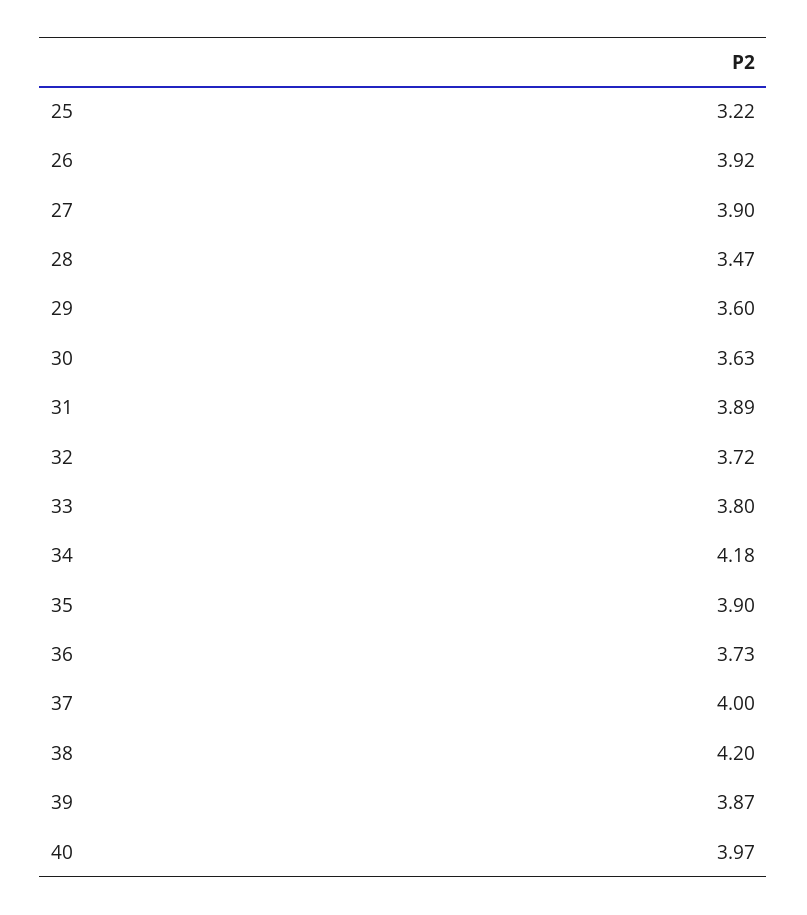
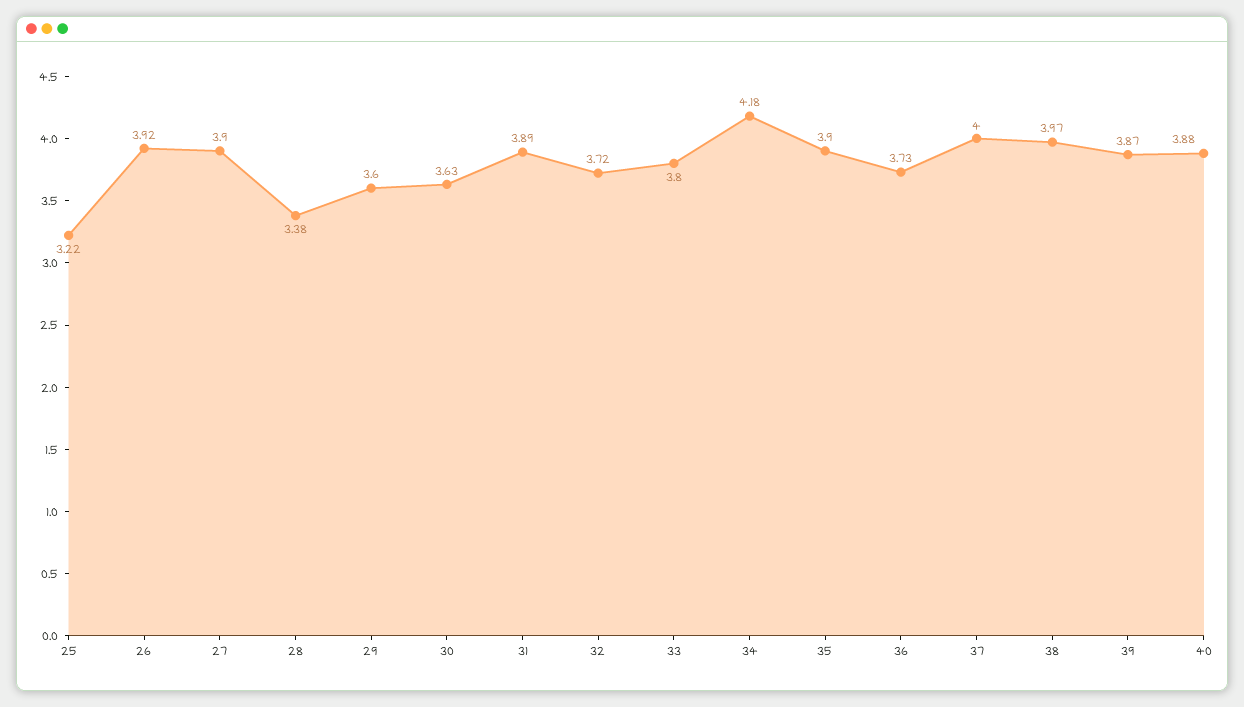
28: 3.47 -> 3.38
38: 4.2 -> 3.97
40: 3.97 -> 3.88

